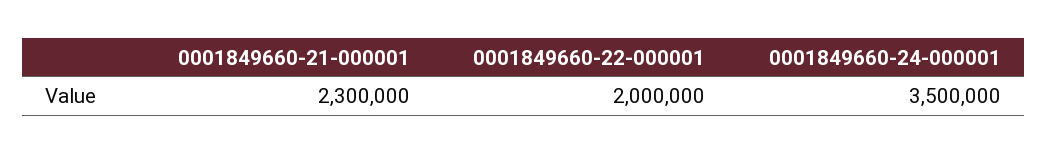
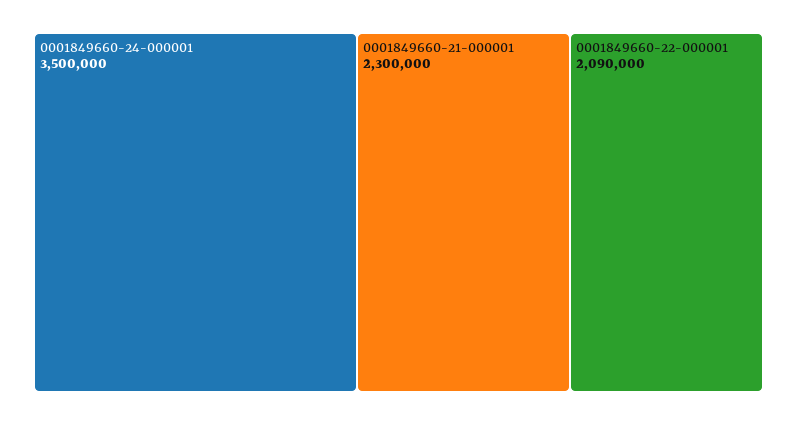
0001849660-22-000001: 2000000 -> 2090000

